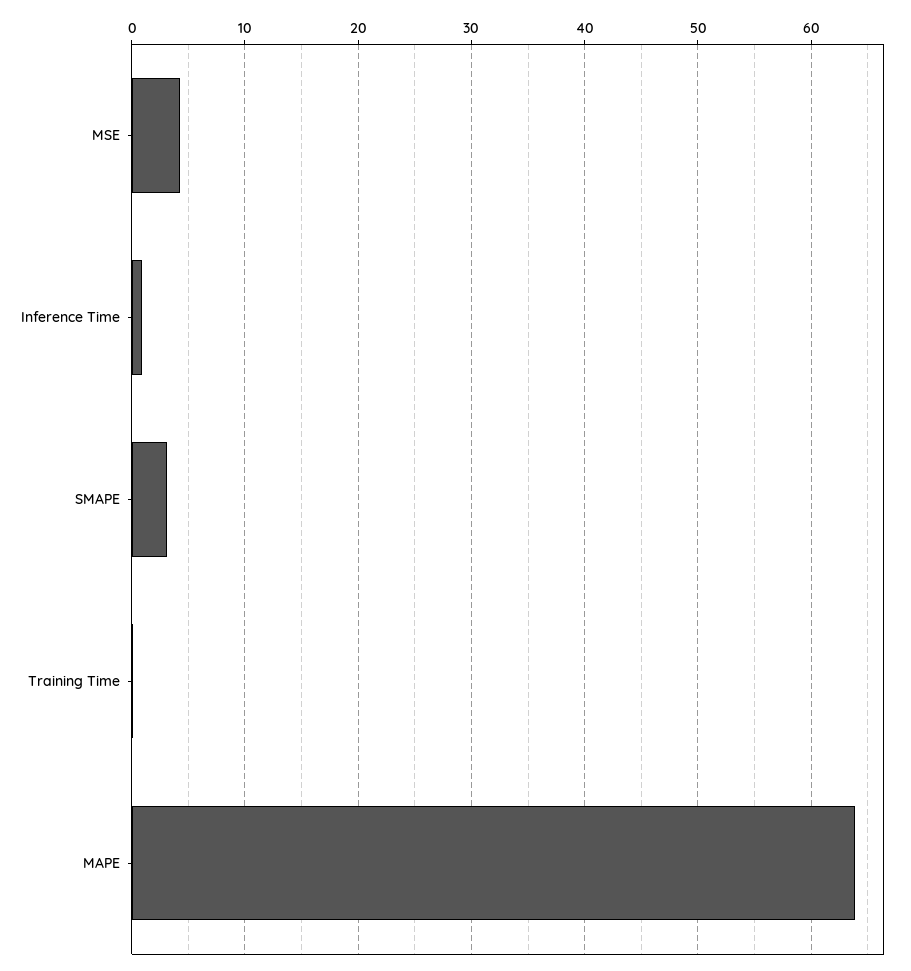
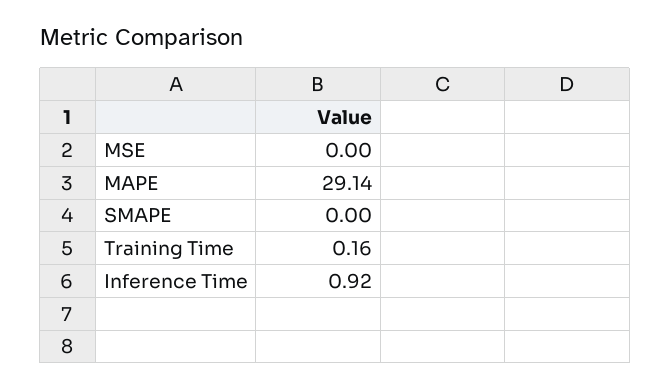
MSE: 4 -> 0
SMAPE: 3 -> 0
MAPE: 64 -> 29.14

